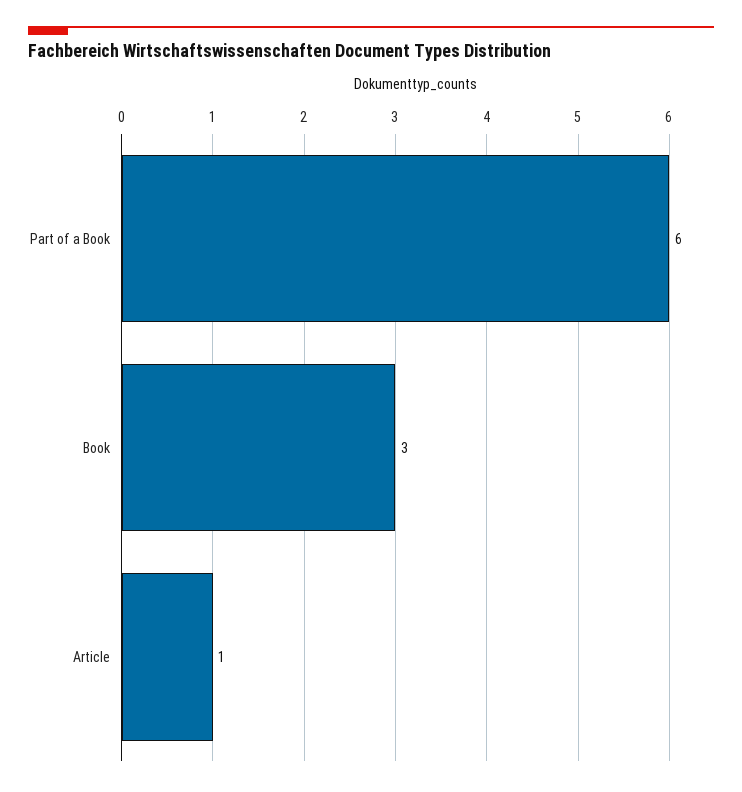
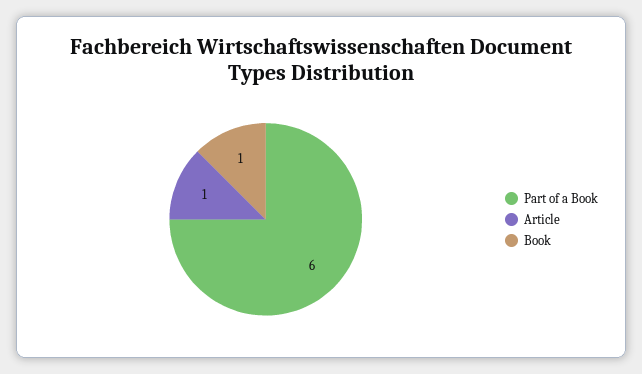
Book: 3 -> 1

